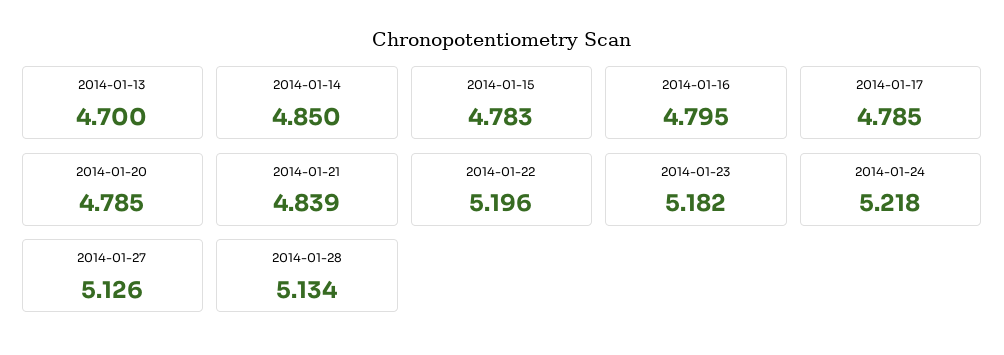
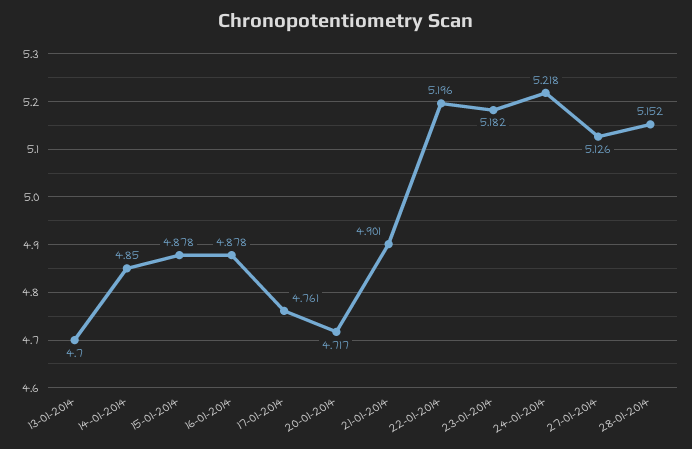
2014-01-15: 4.783 -> 4.878
2014-01-16: 4.795 -> 4.878
2014-01-17: 4.785 -> 4.761
2014-01-20: 4.785 -> 4.717
2014-01-21: 4.839 -> 4.901
2014-01-28: 5.134 -> 5.152

